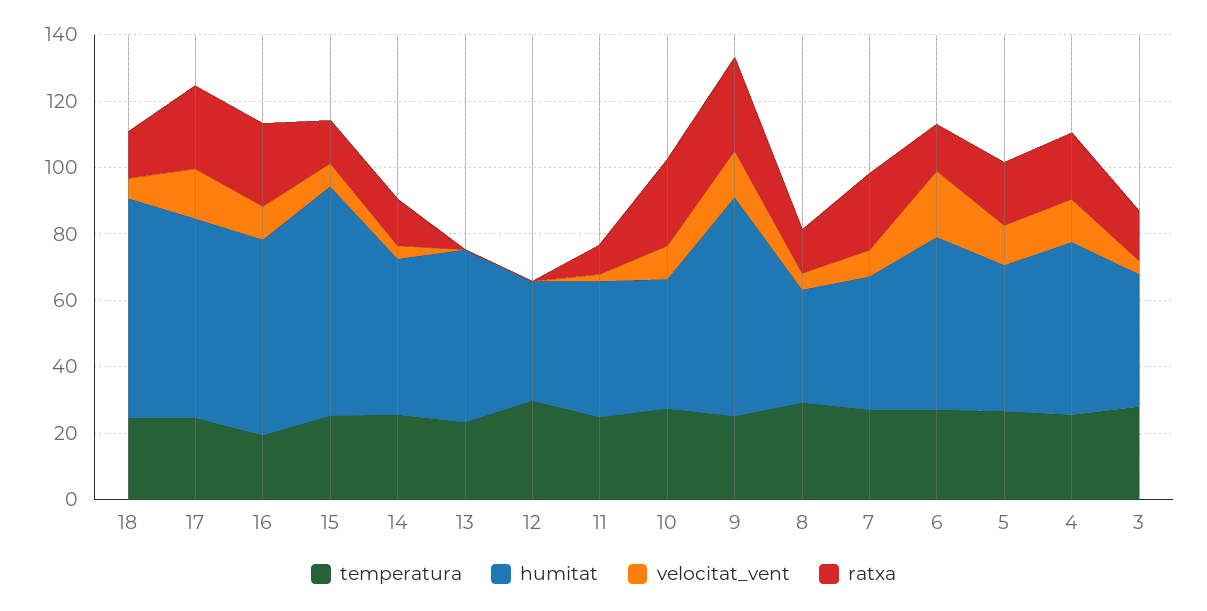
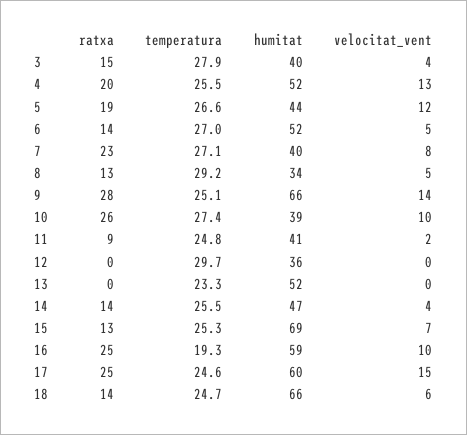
velocitat_vent, 6: 20 -> 5

